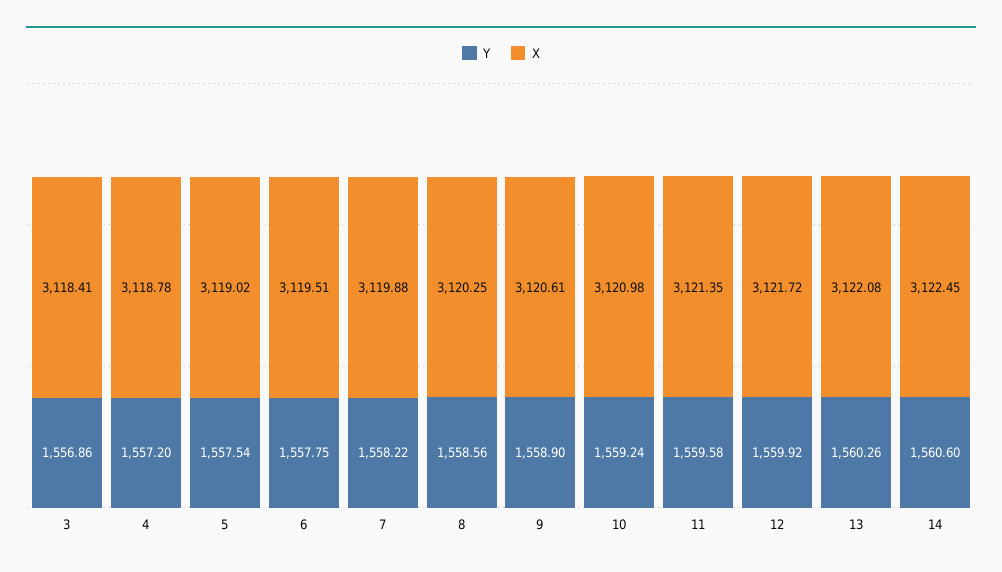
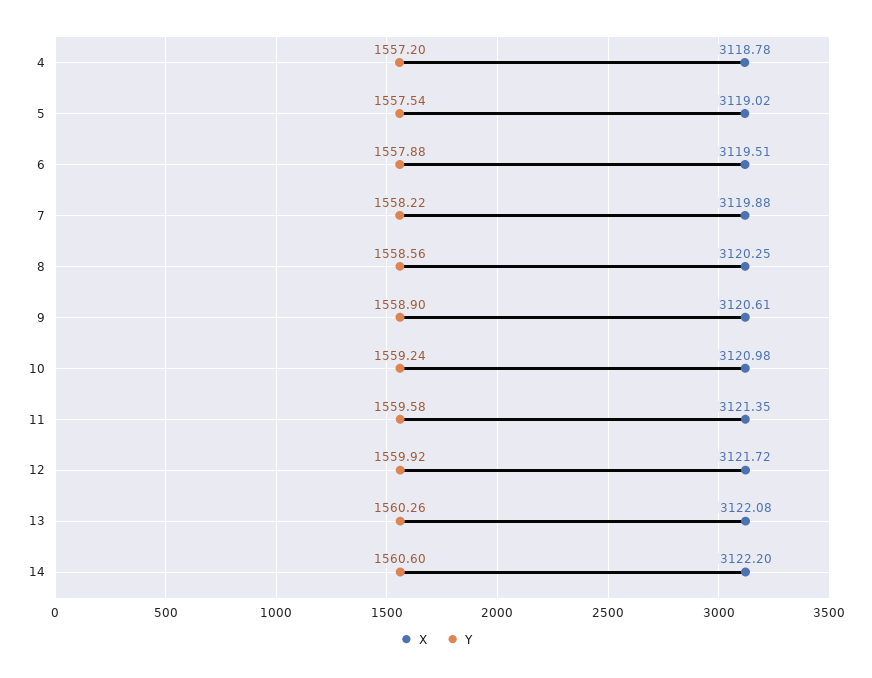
Y, 3: 1556.86 -> none
X, 3: 3118.41 -> none
Y, 6: 1557.75 -> 1557.88
X, 14: 3122.45 -> 3122.2

